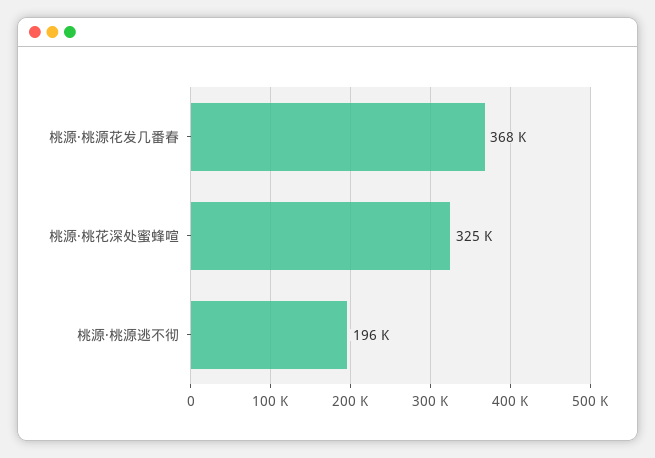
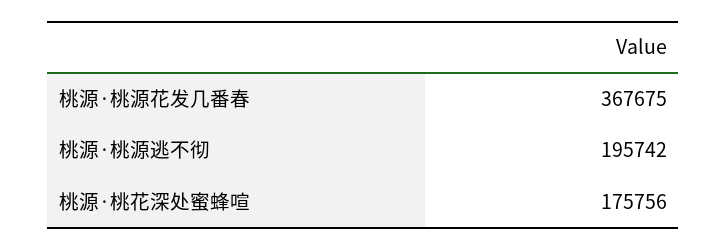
桃源·桃花深处蜜蜂喧: 325000 -> 175756

